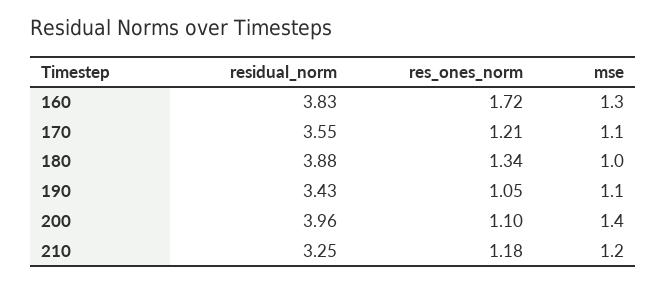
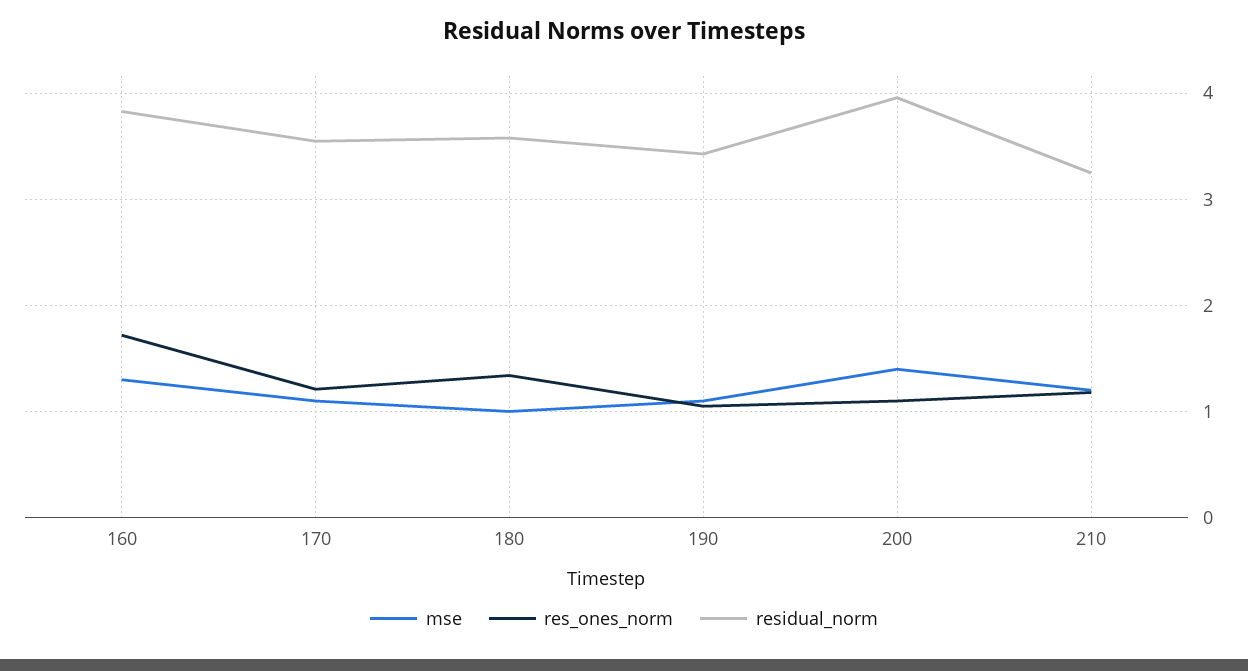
residual_norm, 180: 3.88 -> 3.6

